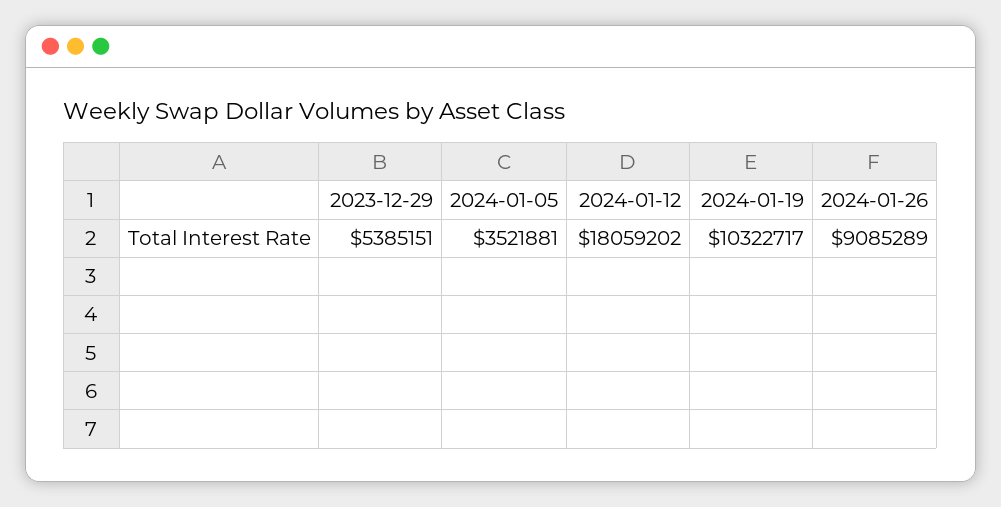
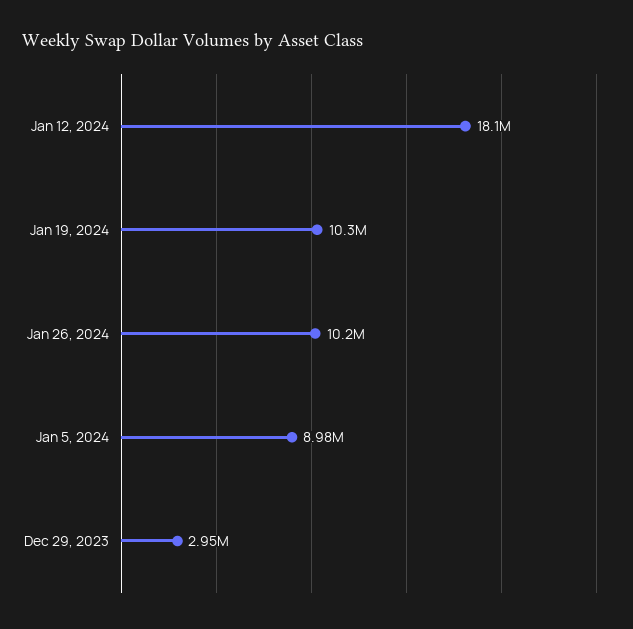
2023-12-29: 5385151 -> 2950000
2024-01-05: 3521881 -> 8980000
2024-01-26: 9085289 -> 10200000

